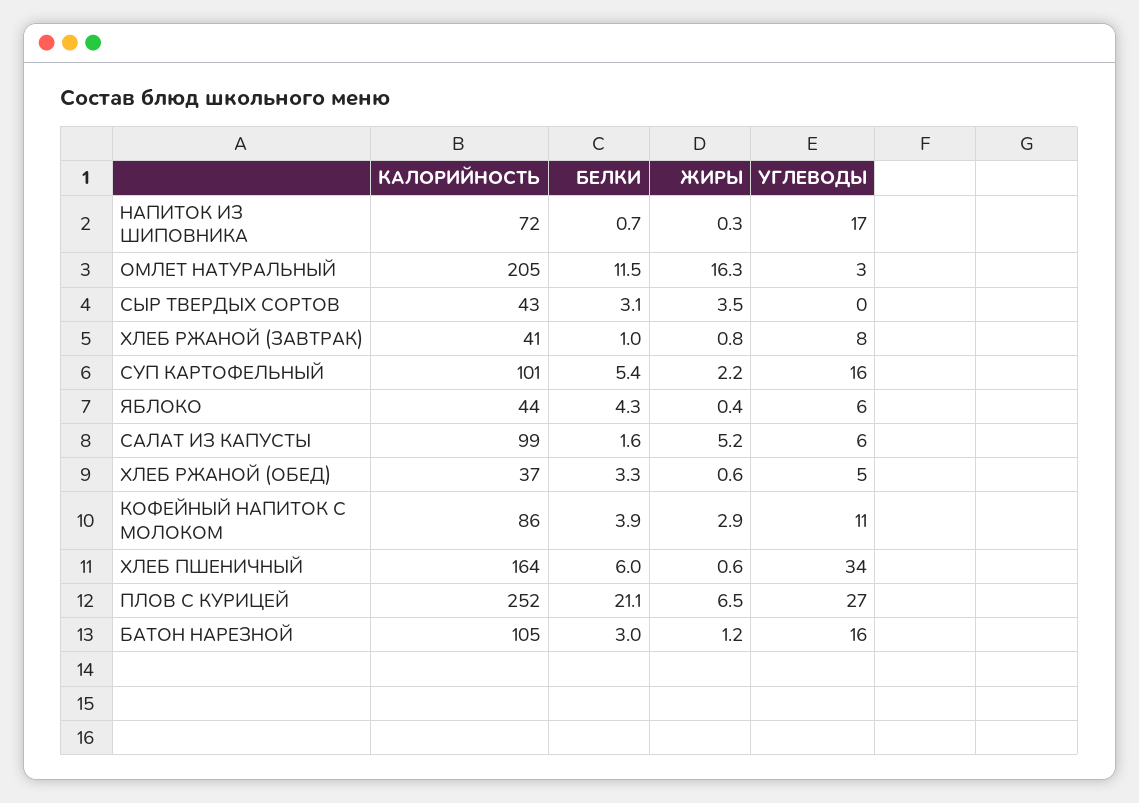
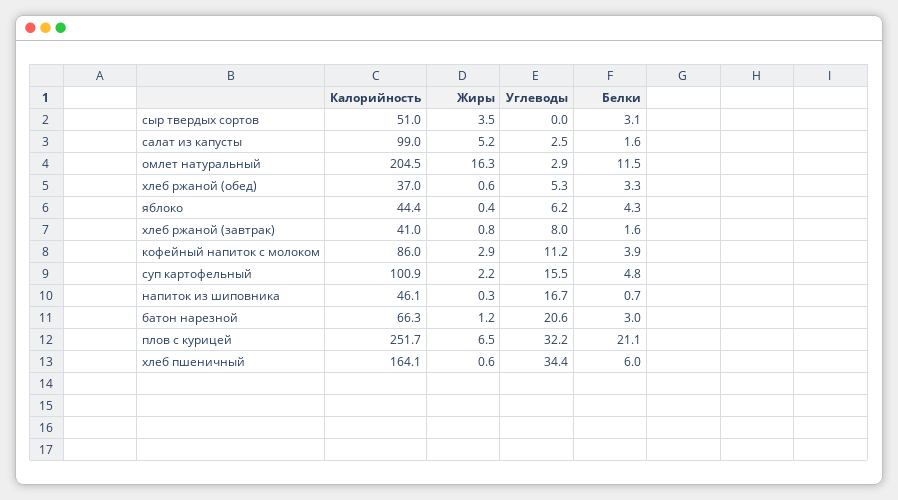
КАЛОРИЙНОСТЬ, НАПИТОК ИЗ ШИПОВНИКА: 72 -> 46.1
КАЛОРИЙНОСТЬ, СЫР ТВЕРДЫХ СОРТОВ: 43 -> 51
БЕЛКИ, ХЛЕБ РЖАНОЙ (ЗАВТРАК): 1 -> 1.6
БЕЛКИ, СУП КАРТОФЕЛЬНЫЙ: 5.4 -> 4.8
УГЛЕВОДЫ, САЛАТ ИЗ КАПУСТЫ: 6 -> 2.5
УГЛЕВОДЫ, ПЛОВ С КУРИЦЕЙ: 27 -> 32.2
КАЛОРИЙНОСТЬ, БАТОН НАРЕЗНОЙ: 105 -> 66.3
УГЛЕВОДЫ, БАТОН НАРЕЗНОЙ: 16 -> 20.6

